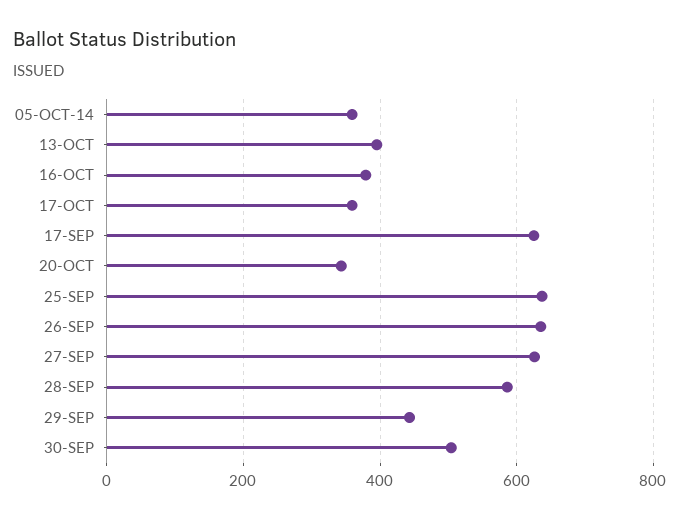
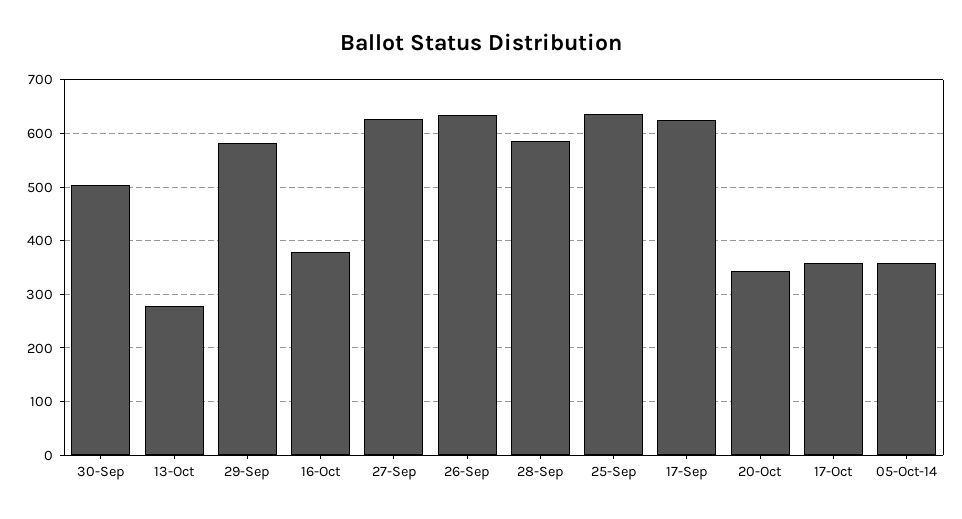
13-OCT: 400 -> 280
29-SEP: 440 -> 580

